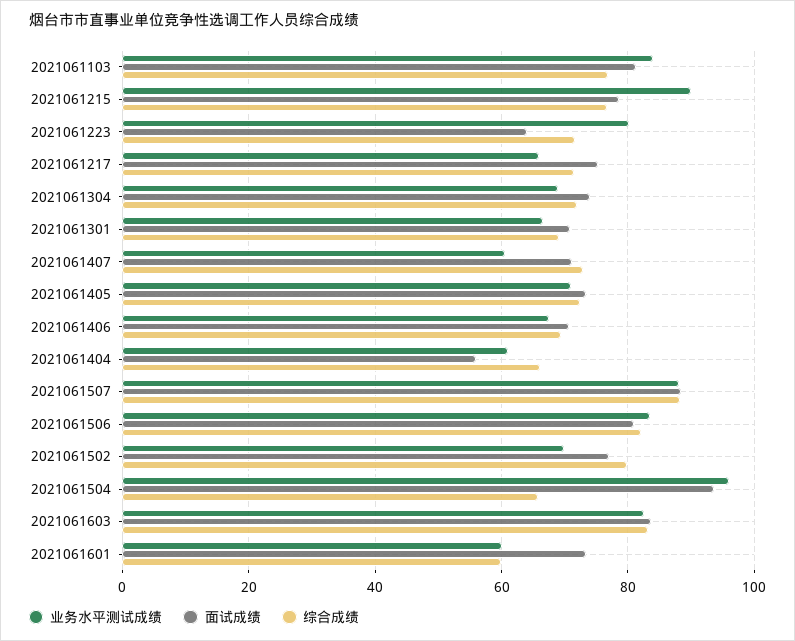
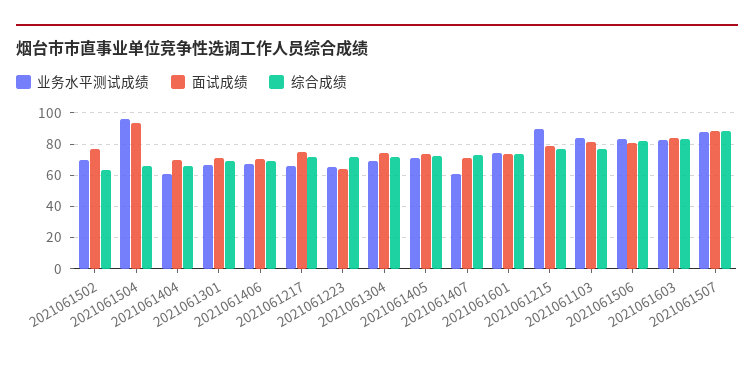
业务水平测试成绩, 2021061223: 80 -> 65
面试成绩, 2021061404: 56 -> 70
综合成绩, 2021061502: 80 -> 65
业务水平测试成绩, 2021061601: 60 -> 75
综合成绩, 2021061601: 60 -> 75

